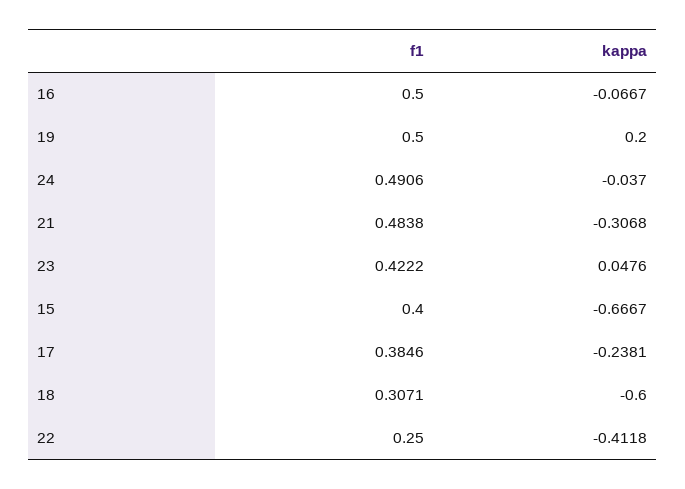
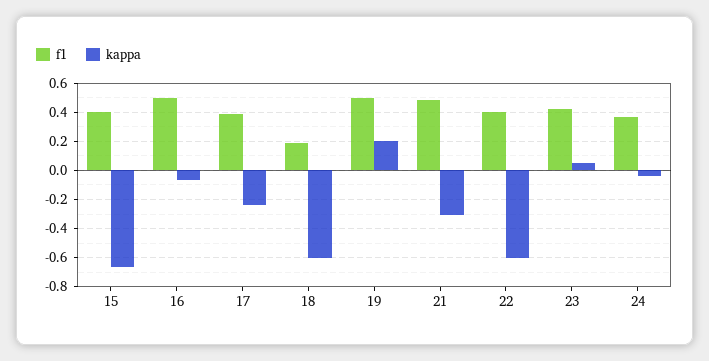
f1, 24: 0.4906 -> 0.35
f1, 18: 0.3071 -> 0.2
f1, 22: 0.25 -> 0.4
kappa, 22: -0.4118 -> -0.6

